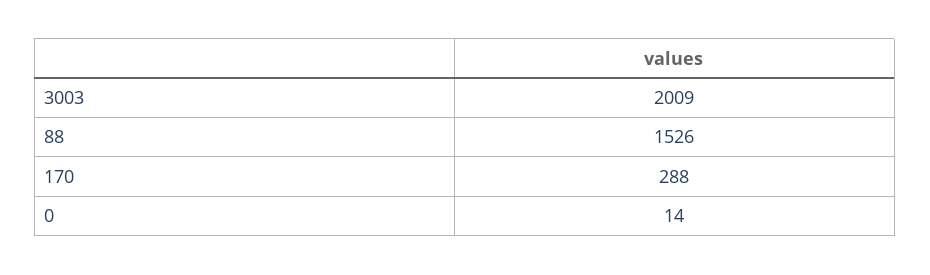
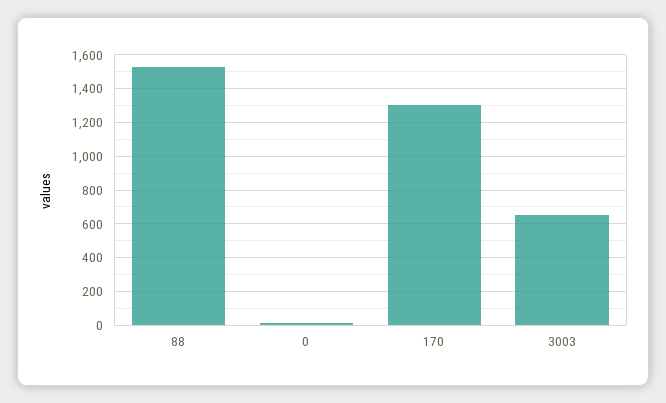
3003: 2009 -> 650
170: 288 -> 1300

